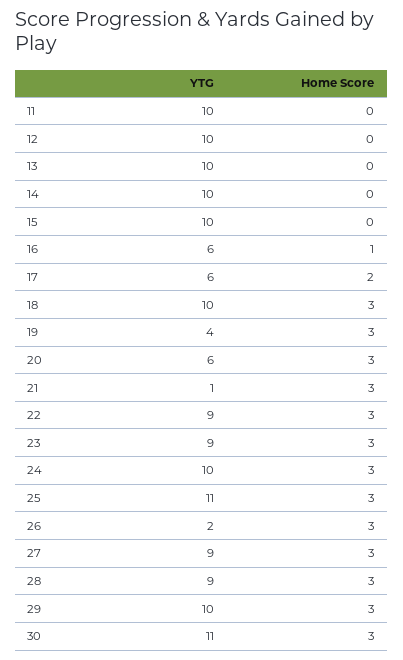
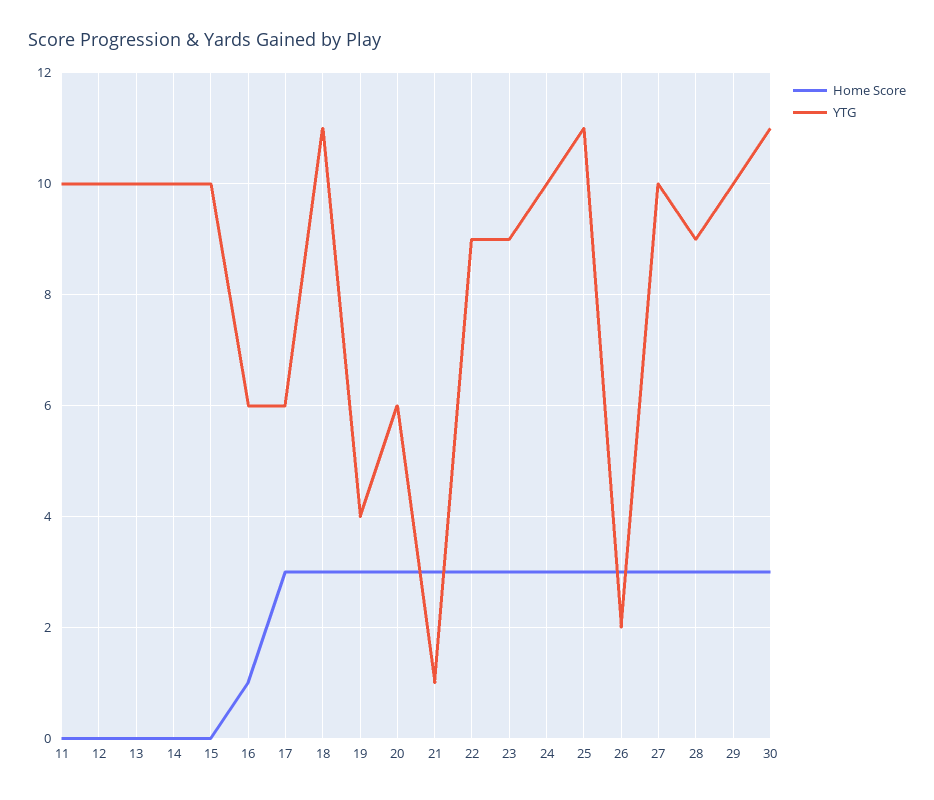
Home Score, 17: 2 -> 3
YTG, 18: 10 -> 11
YTG, 27: 9 -> 10

